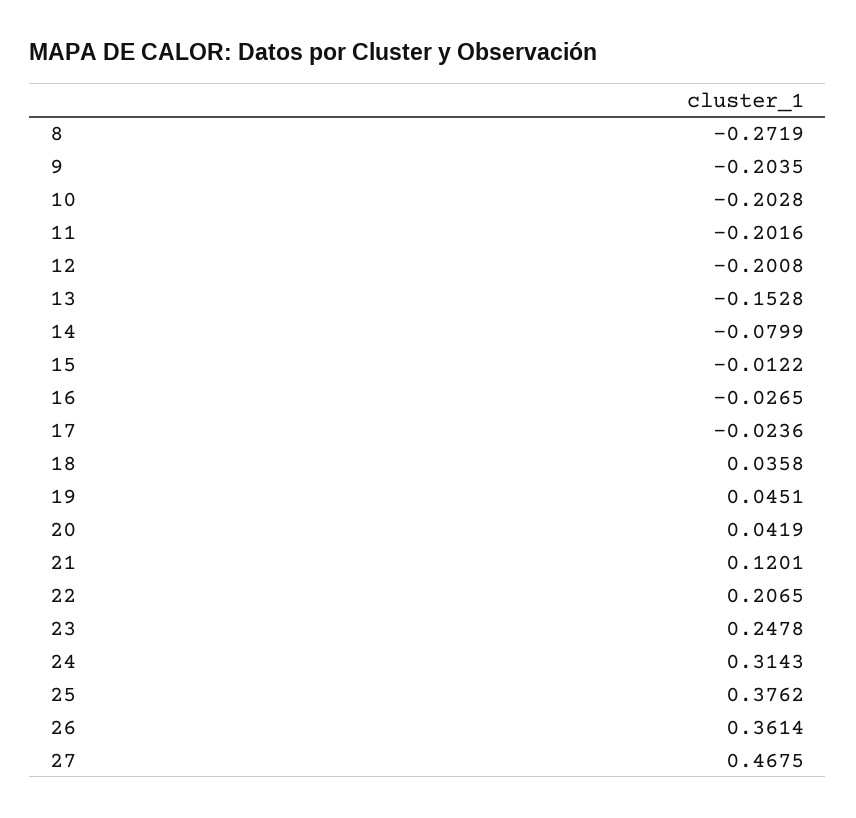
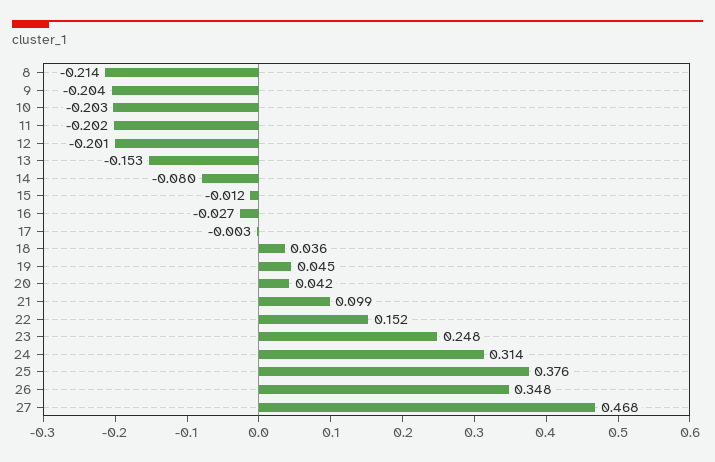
8: -0.2719 -> -0.214
17: -0.0236 -> -0.003
21: 0.1201 -> 0.099
22: 0.2065 -> 0.152
26: 0.3614 -> 0.348

